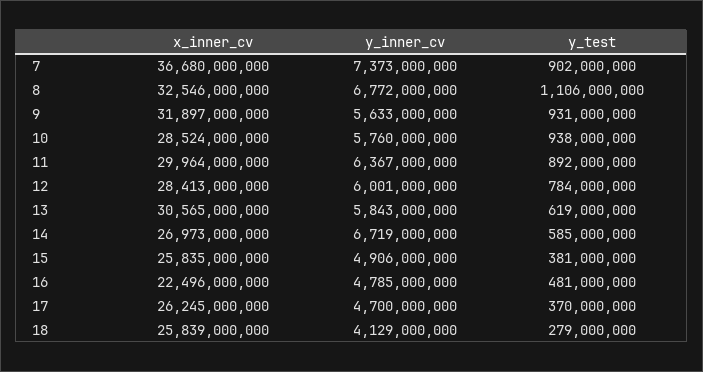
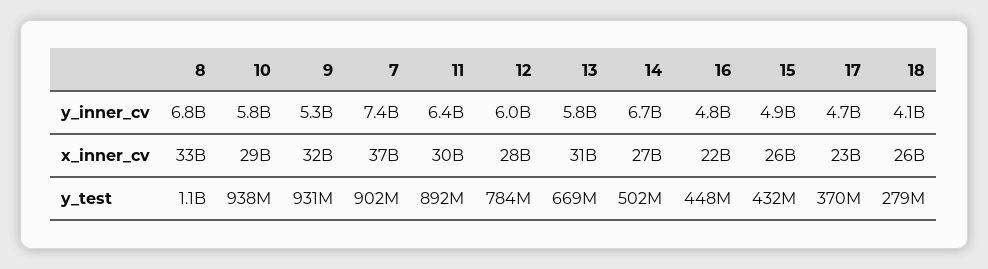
y_inner_cv, 9: 5633000000 -> 5300000000
y_test, 13: 619000000 -> 669000000
y_test, 14: 585000000 -> 502000000
y_test, 15: 381000000 -> 432000000
y_test, 16: 481000000 -> 448000000
x_inner_cv, 17: 26245000000 -> 23000000000

